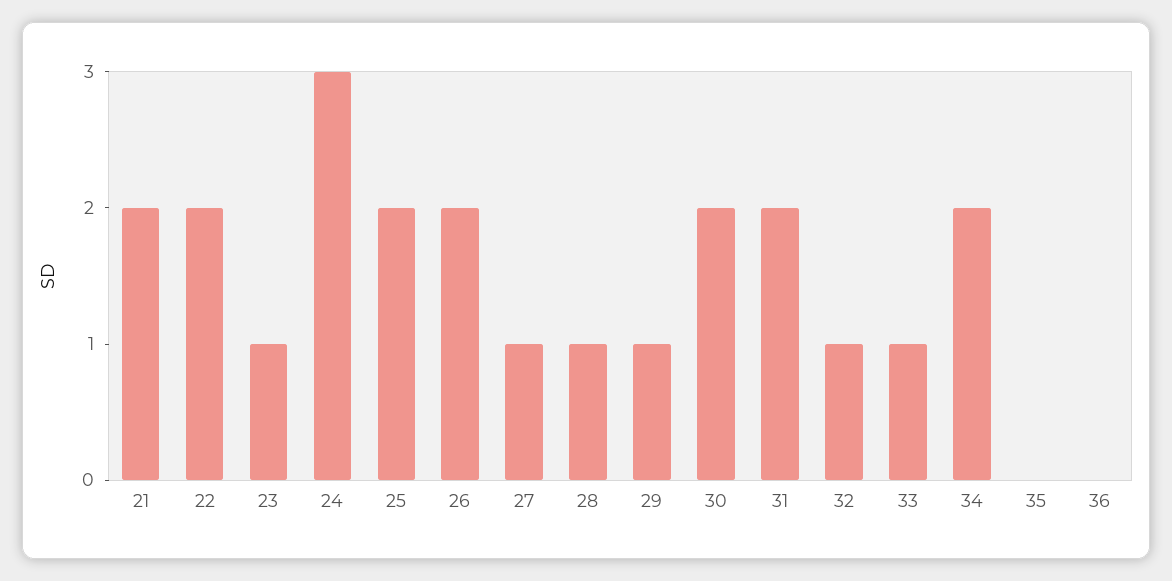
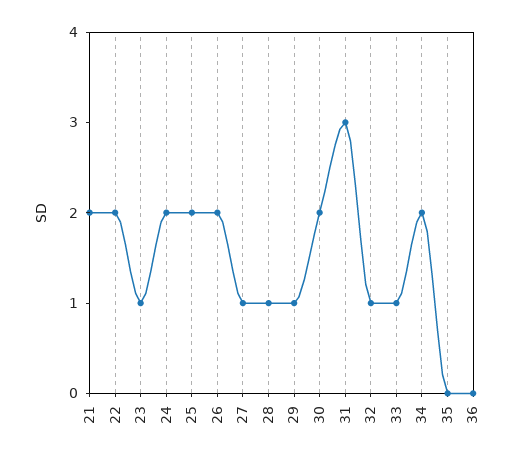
24: 3 -> 2
31: 2 -> 3

